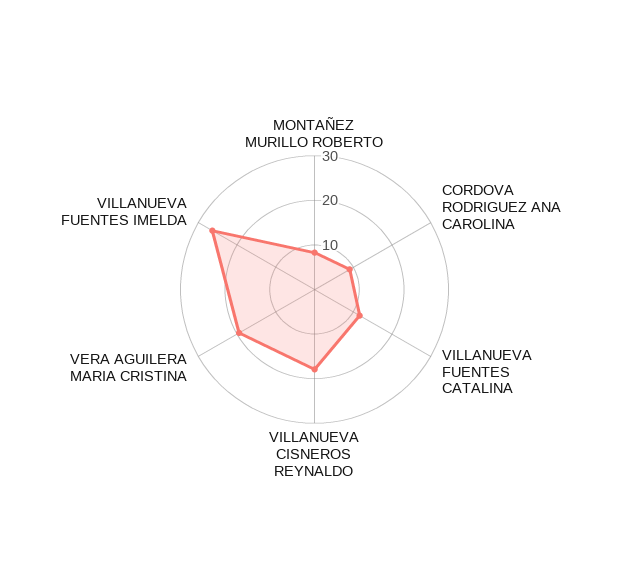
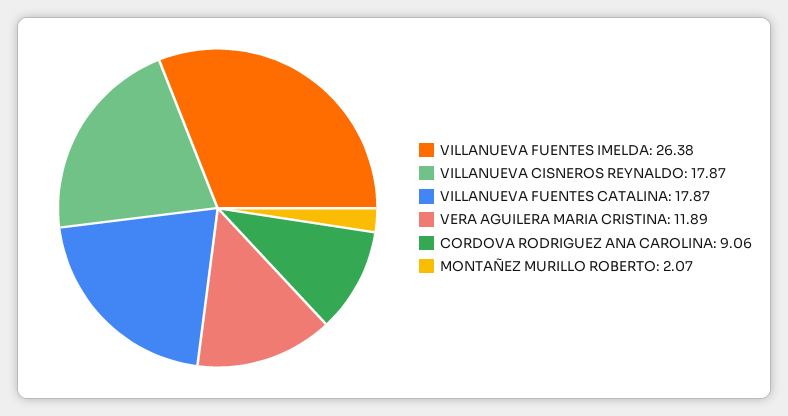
MONTAÑEZ MURILLO ROBERTO: 8 -> 2.07
VILLANUEVA FUENTES CATALINA: 12 -> 17.87
VERA AGUILERA MARIA CRISTINA: 20 -> 11.89

